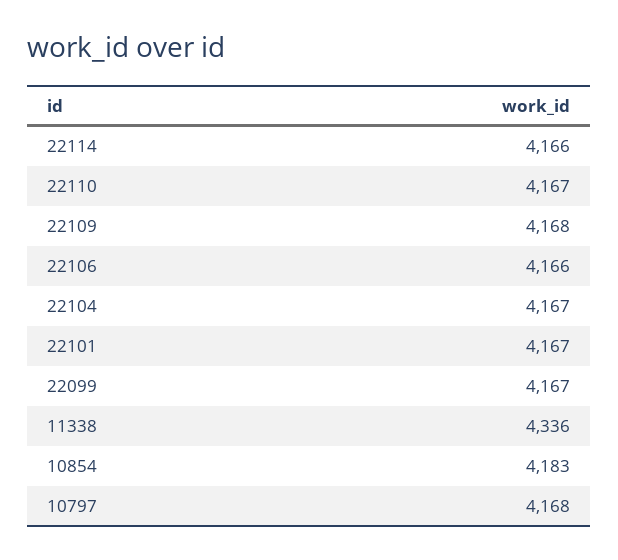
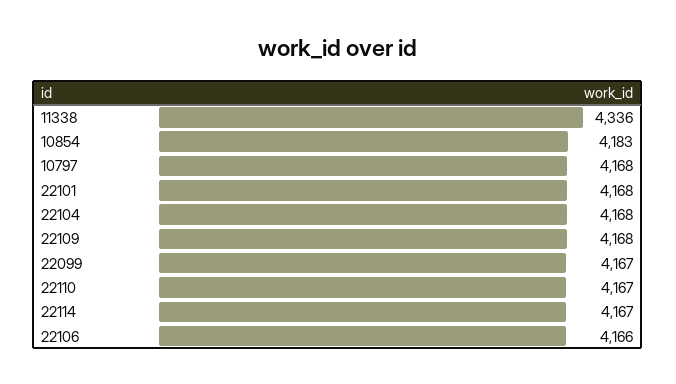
22114: 4166 -> 4167
22104: 4167 -> 4168
22101: 4167 -> 4168

